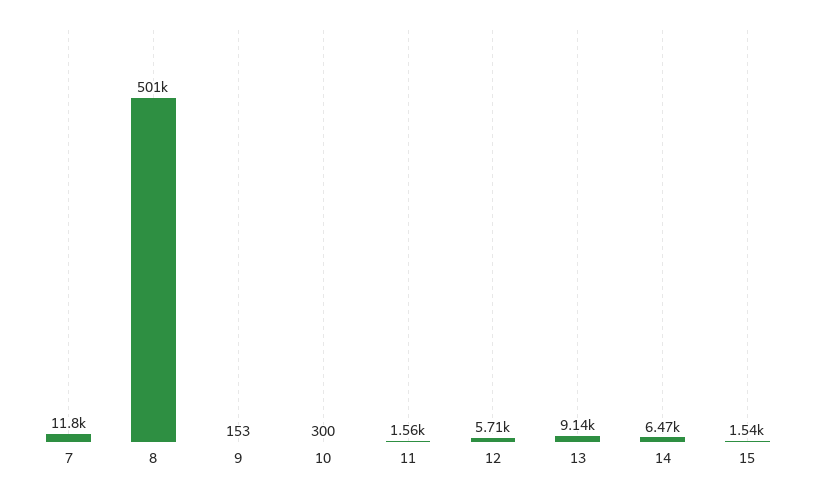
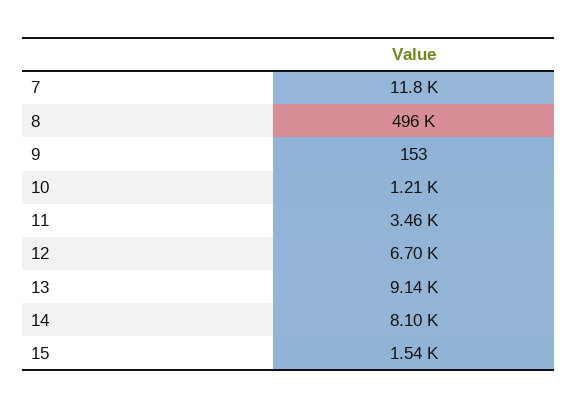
8: 501000 -> 496000
10: 300 -> 1210
11: 1560 -> 3460
12: 5710 -> 6700
14: 6470 -> 8100

